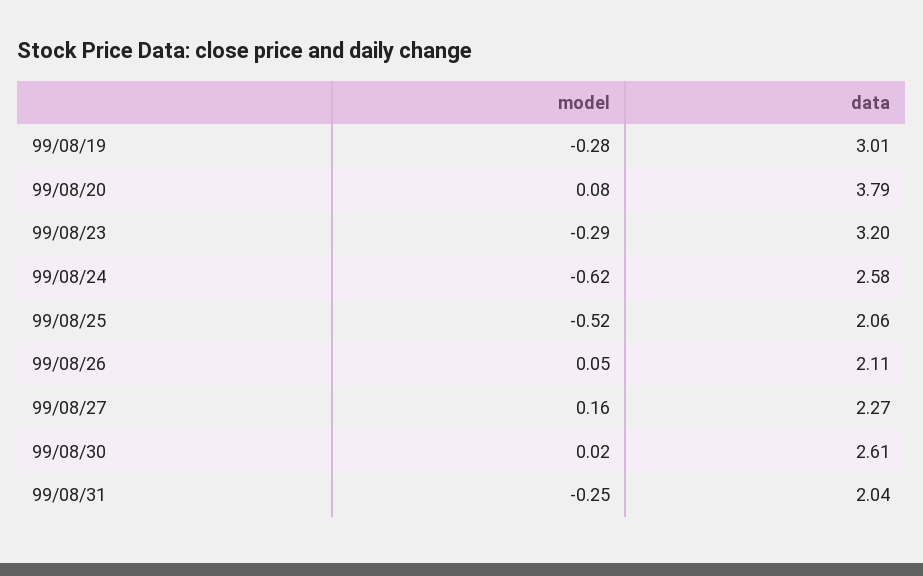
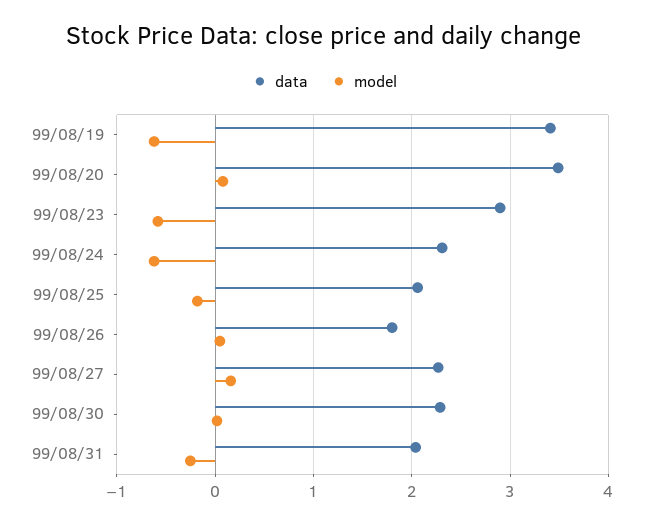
model, 99/08/19: -0.28 -> -0.6
data, 99/08/19: 3.01 -> 3.4
data, 99/08/20: 3.79 -> 3.5
model, 99/08/23: -0.29 -> -0.6
data, 99/08/23: 3.2 -> 2.9
data, 99/08/24: 2.58 -> 2.3
model, 99/08/25: -0.52 -> -0.2
data, 99/08/26: 2.11 -> 1.8
data, 99/08/30: 2.61 -> 2.3

